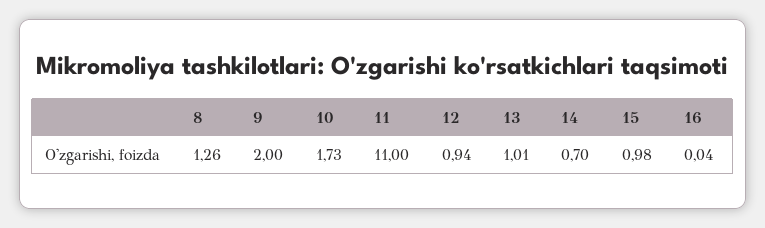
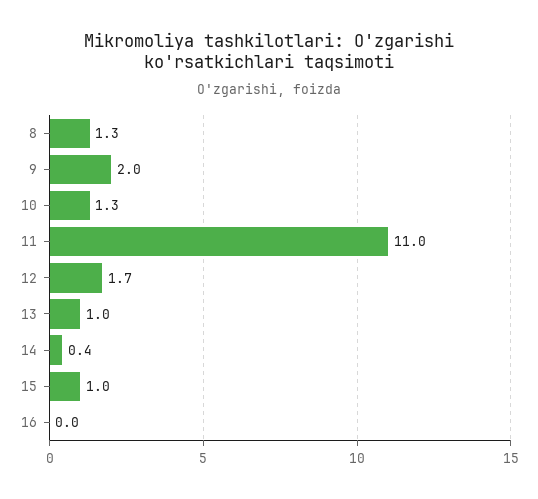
10: 1.73 -> 1.3
12: 0.94 -> 1.7
14: 0.7 -> 0.4

